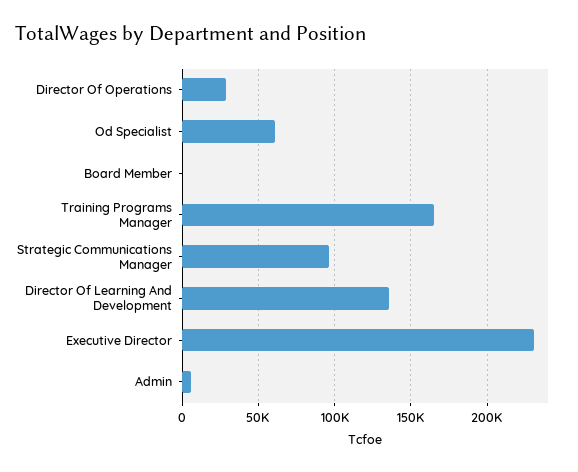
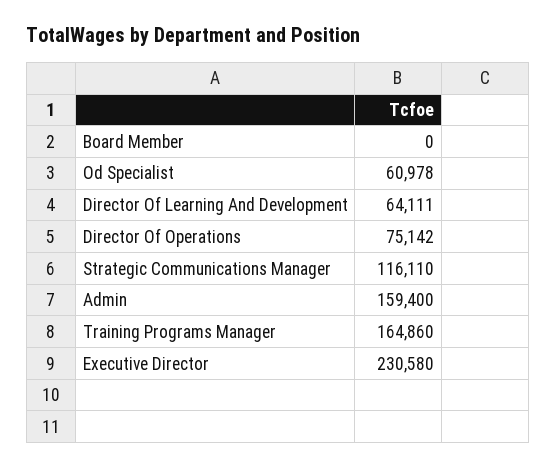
Director Of Operations: 30000 -> 75142
Strategic Communications Manager: 95000 -> 116110
Director Of Learning And Development: 135000 -> 64111
Admin: 5000 -> 159400

